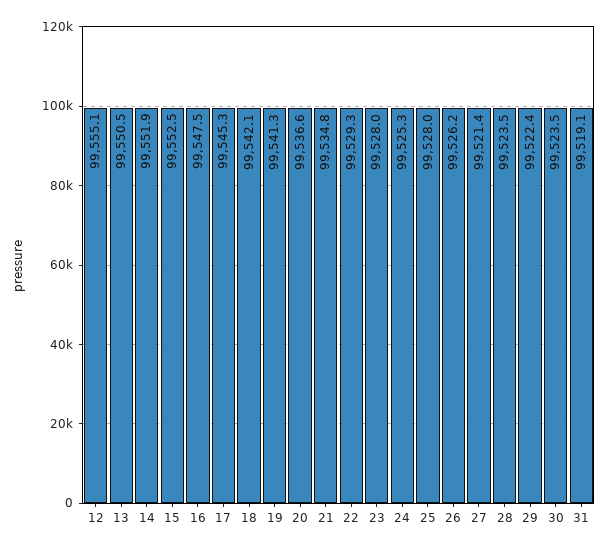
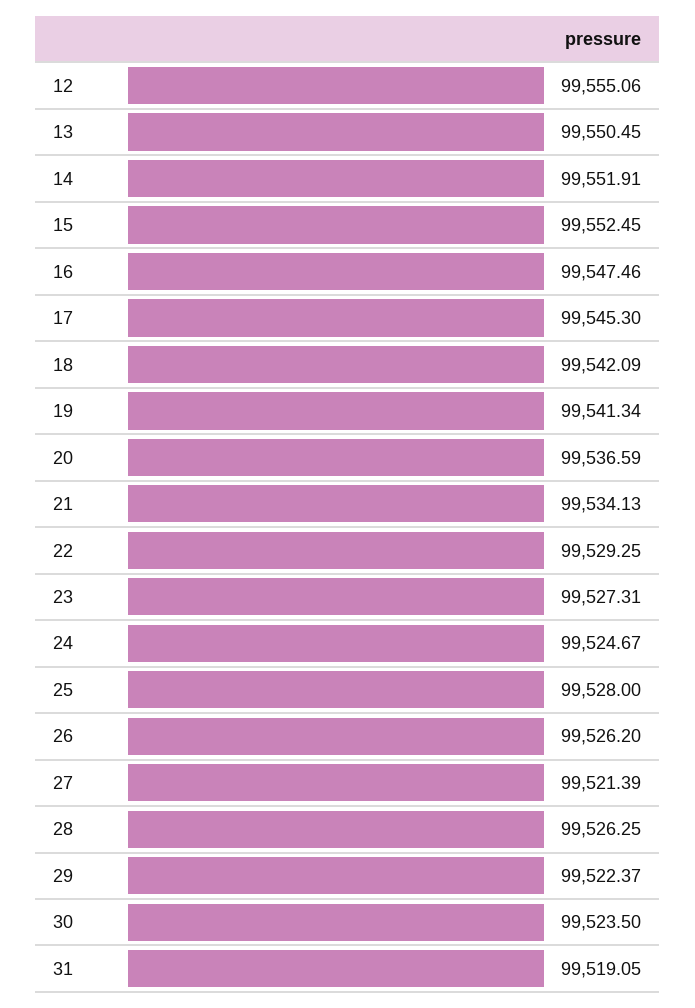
21: 99534.8 -> 99534.13
23: 99528 -> 99527.31
24: 99525.3 -> 99524.67
28: 99523.5 -> 99526.25

